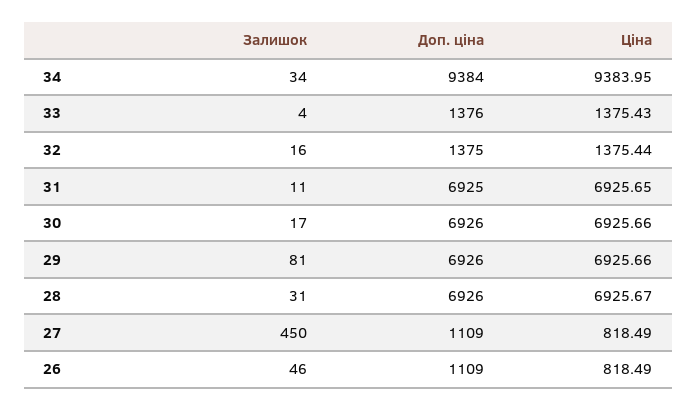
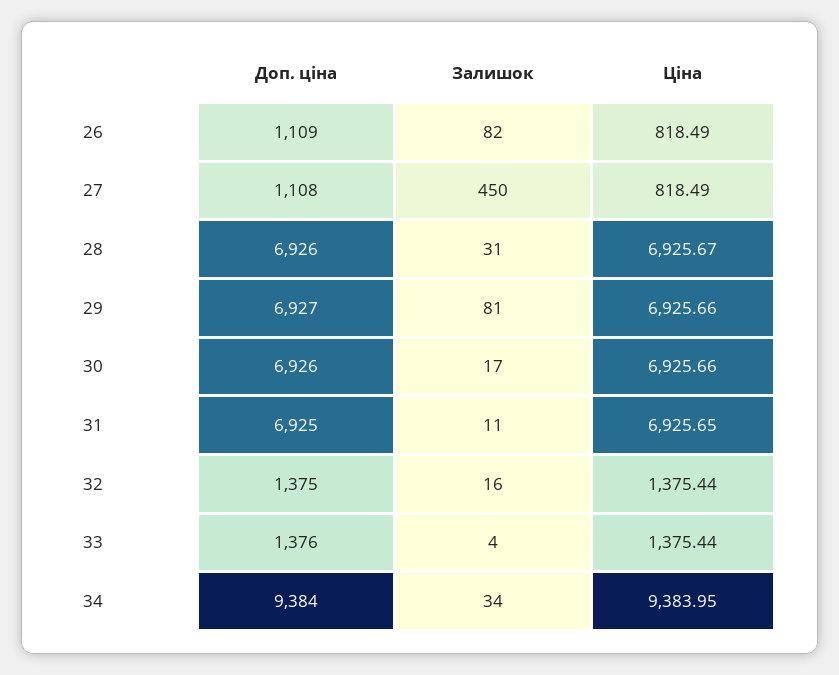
Ціна, 33: 1375.43 -> 1375.44
Доп. ціна, 29: 6926 -> 6927
Доп. ціна, 27: 1109 -> 1108
Залишок, 26: 46 -> 82

